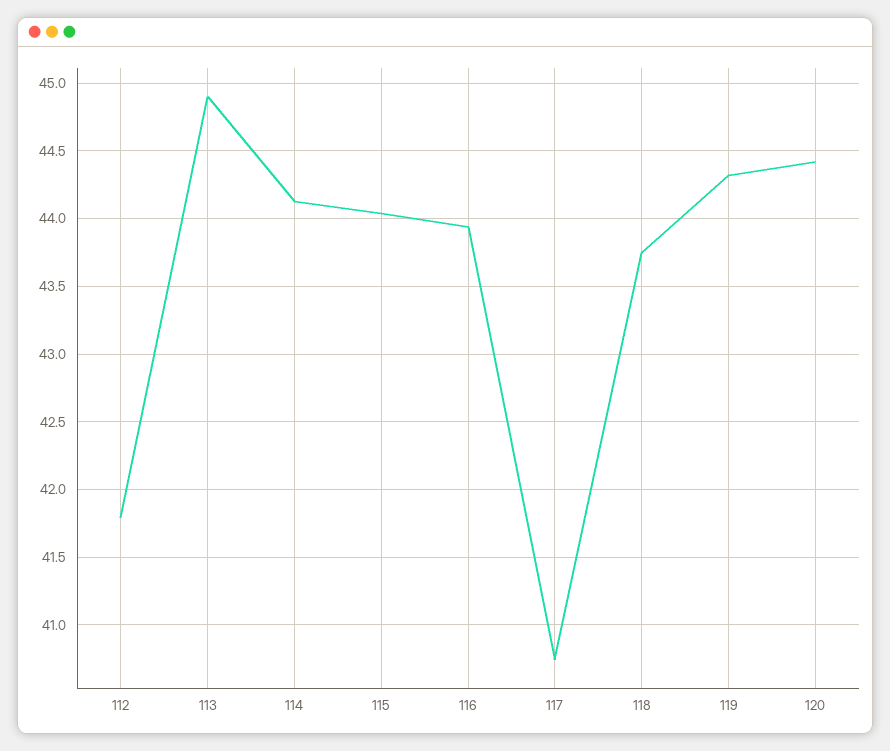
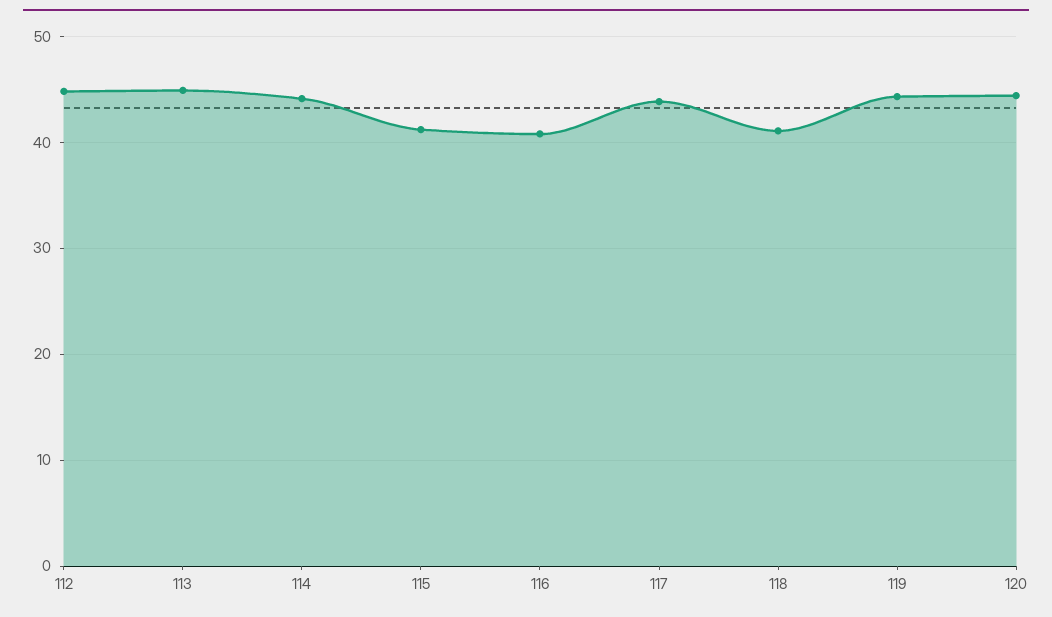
112: 41.8 -> 45
115: 44.05 -> 41
116: 43.95 -> 41
117: 40.75 -> 44
118: 43.75 -> 41

